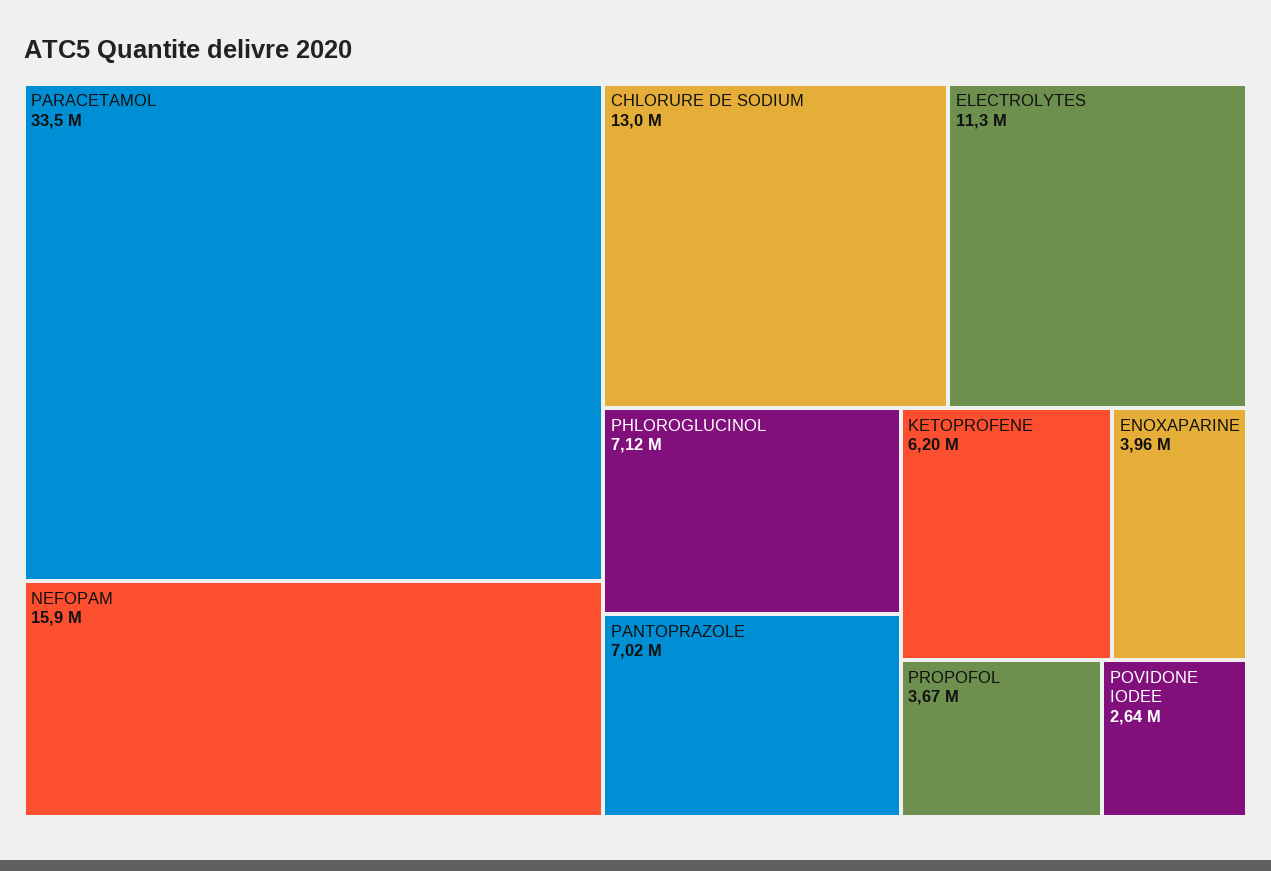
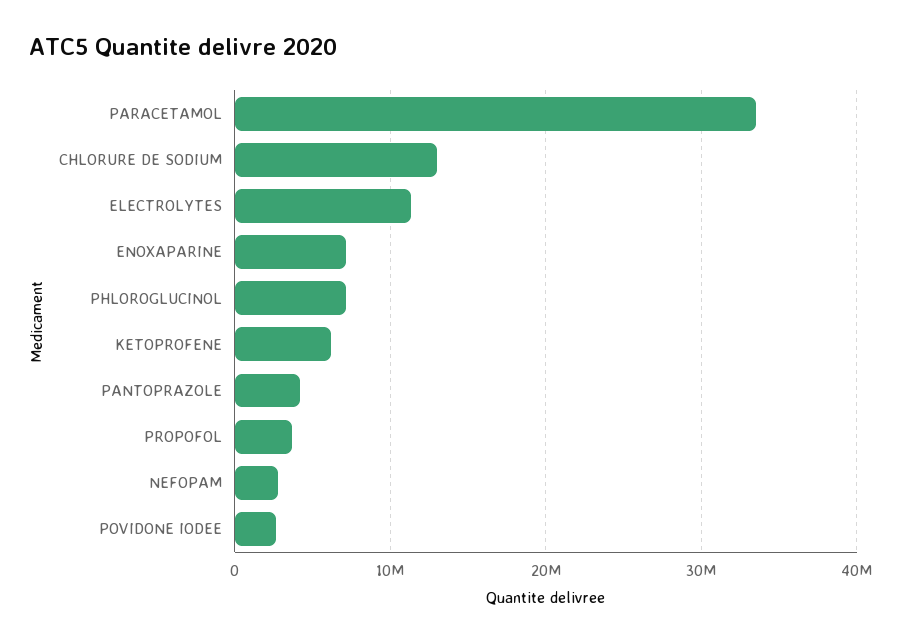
NEFOPAM: 15900000 -> 3000000
PANTOPRAZOLE: 7020000 -> 4000000
ENOXAPARINE: 3960000 -> 7000000

